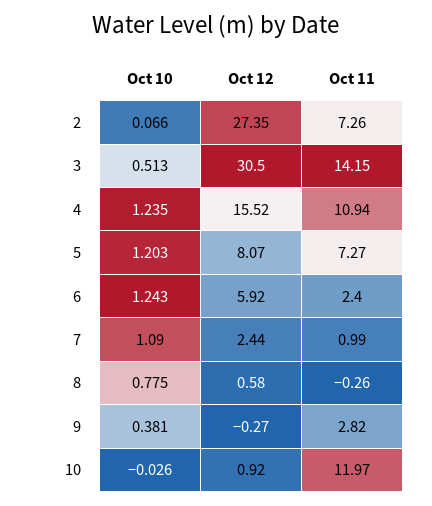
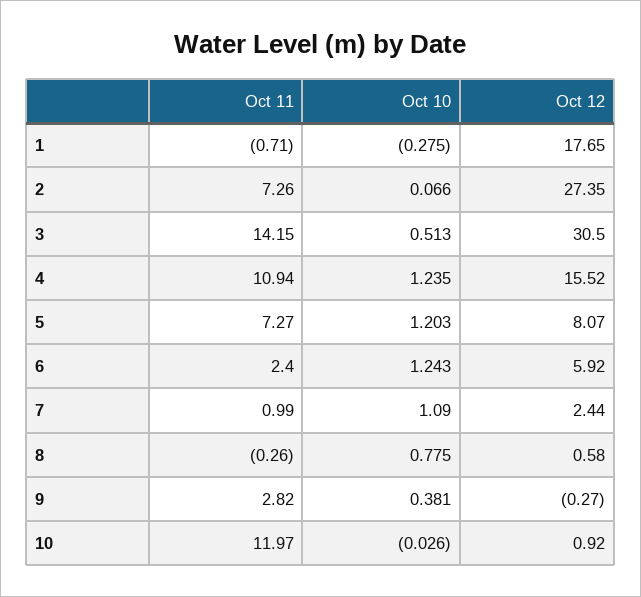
Oct 11, 1: none -> -0.71
Oct 10, 1: none -> -0.275
Oct 12, 1: none -> 17.65

